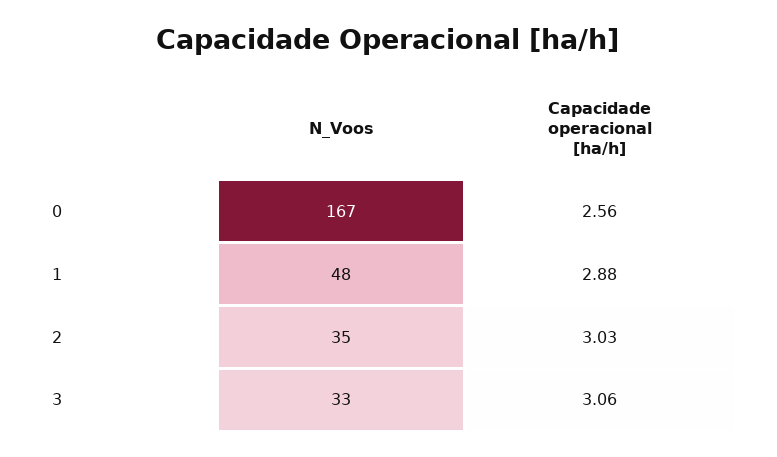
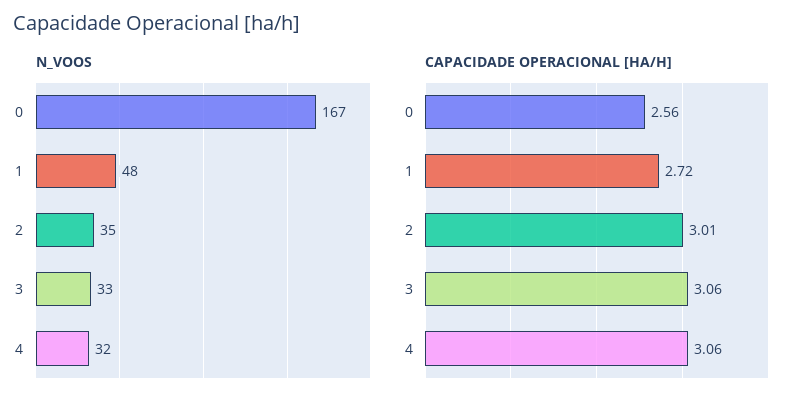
Capacidade operacional [ha/h], 1: 2.88 -> 2.72
Capacidade operacional [ha/h], 2: 3.03 -> 3.01
N_Voos, 4: none -> 32
Capacidade operacional [ha/h], 4: none -> 3.06

